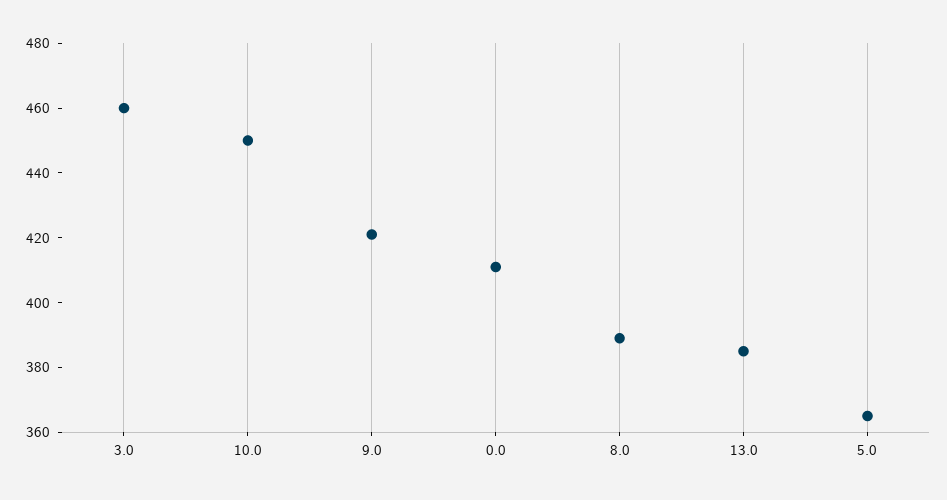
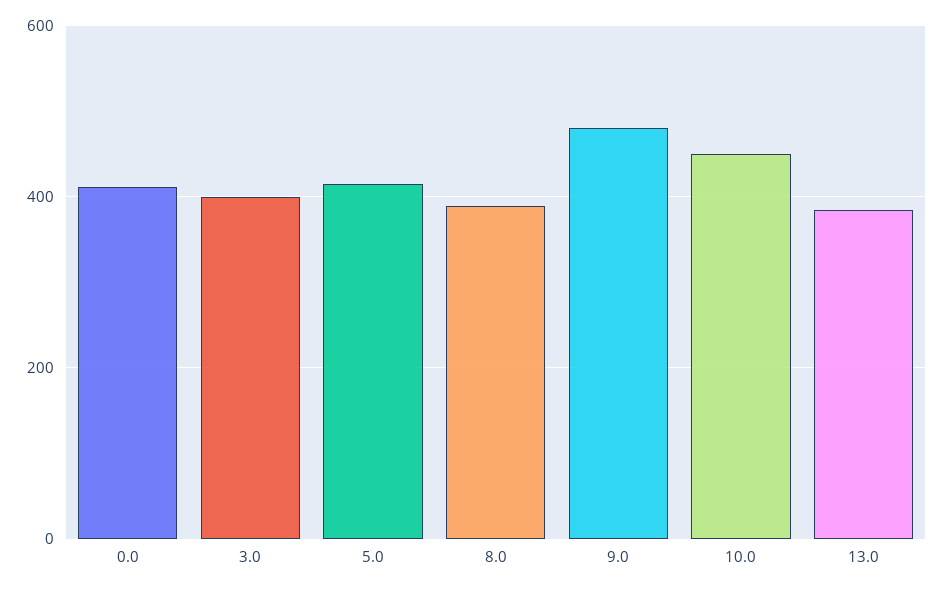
3.0: 460 -> 400
9.0: 420 -> 480
5.0: 365 -> 420

